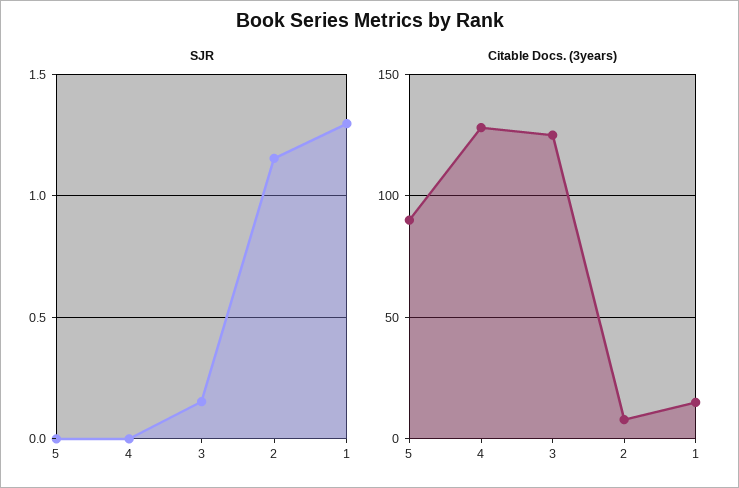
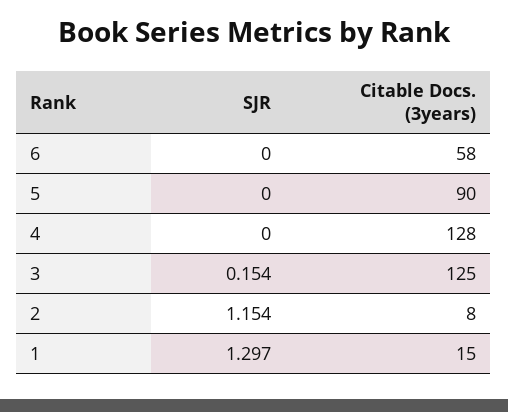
SJR, 6: none -> 0
Citable Docs. (3years), 6: none -> 58

